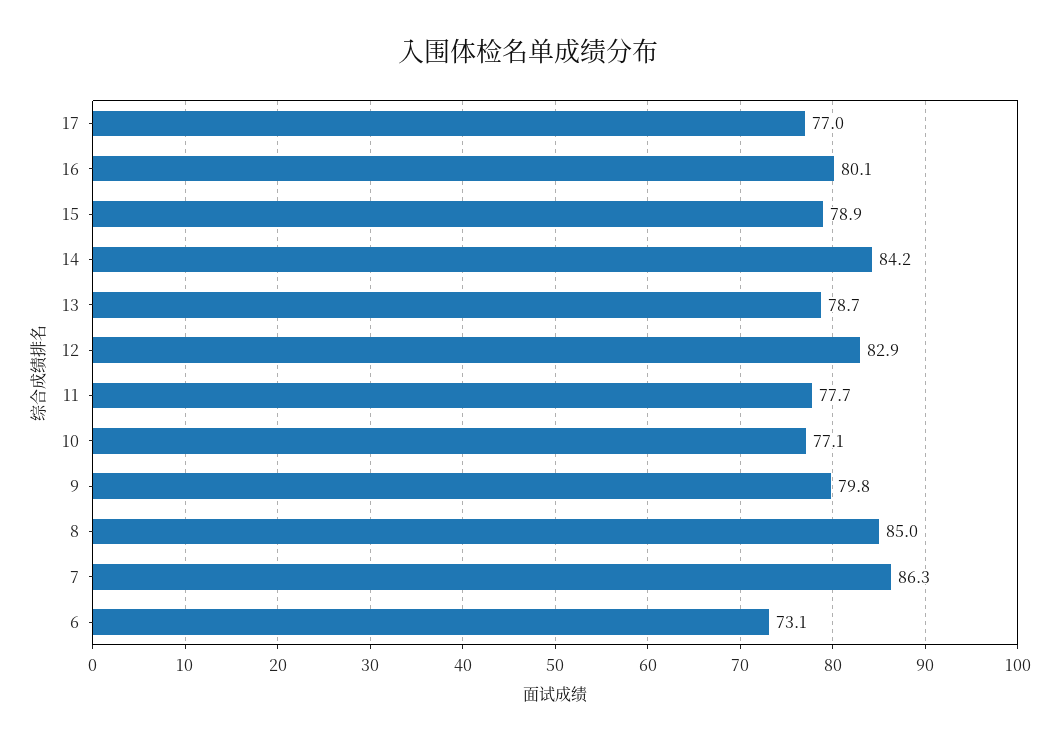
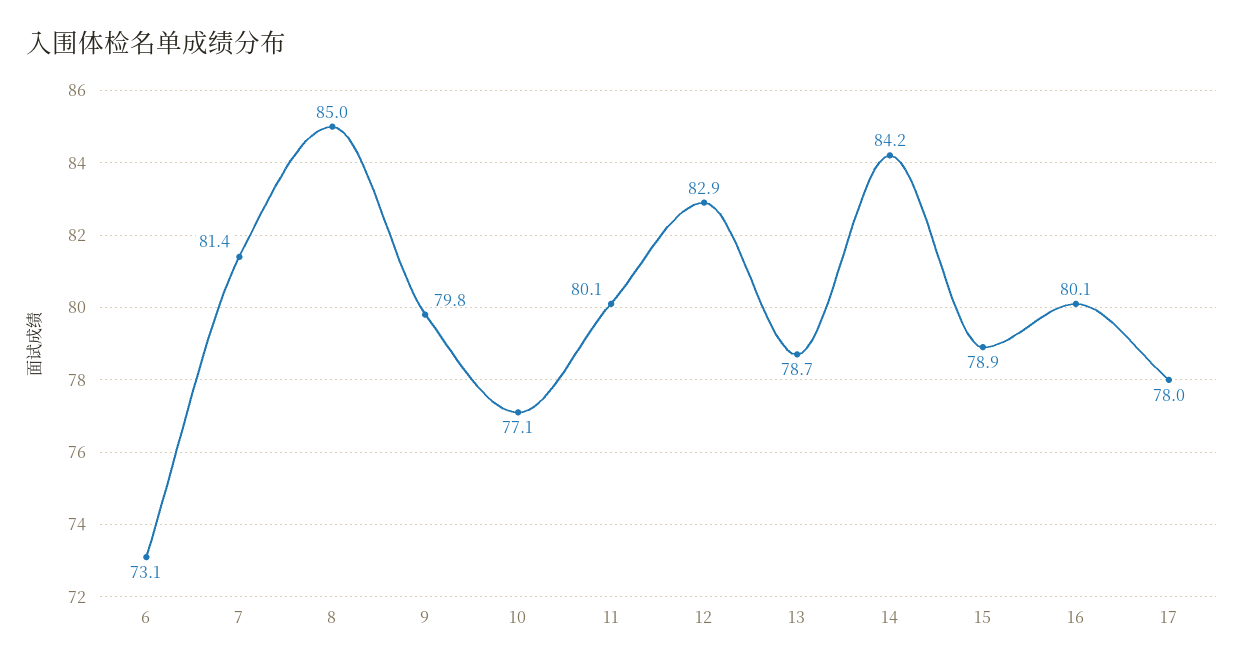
17: 77 -> 78
11: 77.7 -> 80.1
7: 86.3 -> 81.4

